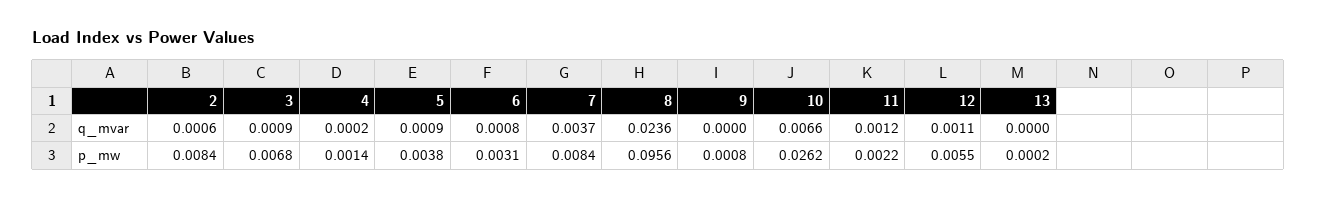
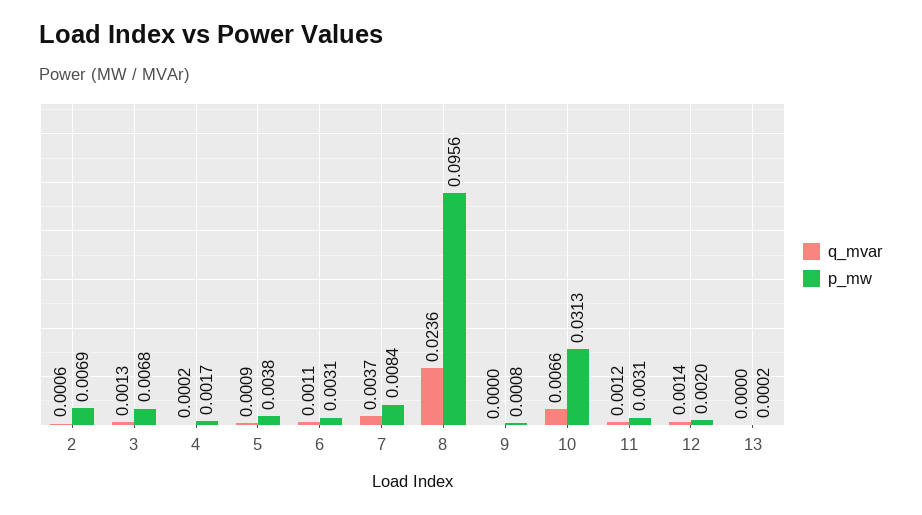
q_mvar, 3: 0.0009 -> 0.0013
q_mvar, 6: 0.0008 -> 0.0011
q_mvar, 12: 0.0011 -> 0.0014
p_mw, 2: 0.0084 -> 0.0069
p_mw, 4: 0.0014 -> 0.0017
p_mw, 10: 0.0262 -> 0.0313
p_mw, 11: 0.0022 -> 0.0031
p_mw, 12: 0.0055 -> 0.002

